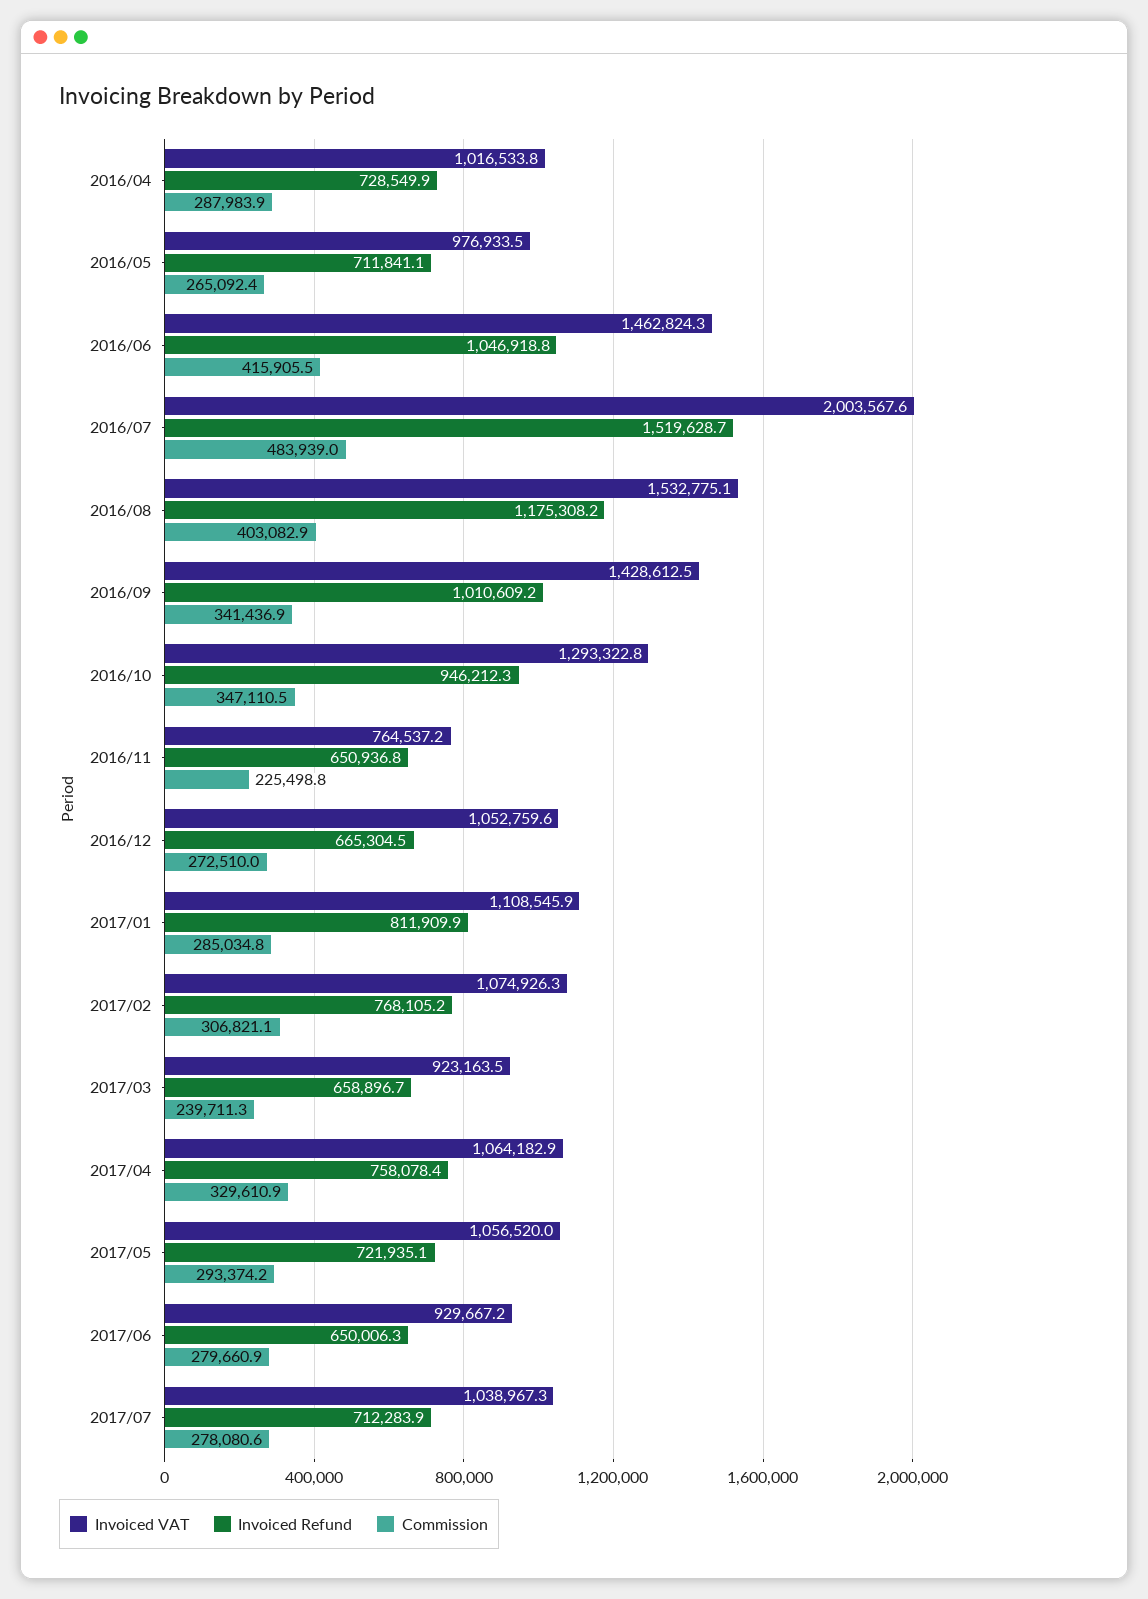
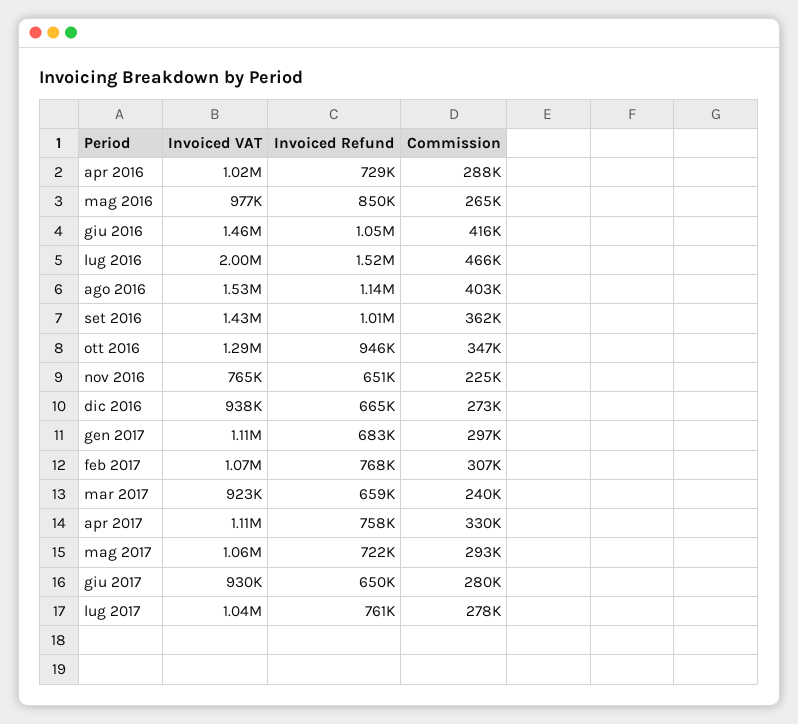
Invoiced Refund, 2016/05: 711841.1 -> 850000
Commission, 2016/07: 483939 -> 466000
Invoiced Refund, 2016/08: 1175308.2 -> 1140000
Commission, 2016/09: 341436.9 -> 362000
Invoiced VAT, 2016/12: 1052759.6 -> 938000
Invoiced Refund, 2017/01: 811909.9 -> 683000
Commission, 2017/01: 285034.8 -> 297000
Invoiced VAT, 2017/04: 1064182.9 -> 1110000
Invoiced Refund, 2017/07: 712283.9 -> 761000

